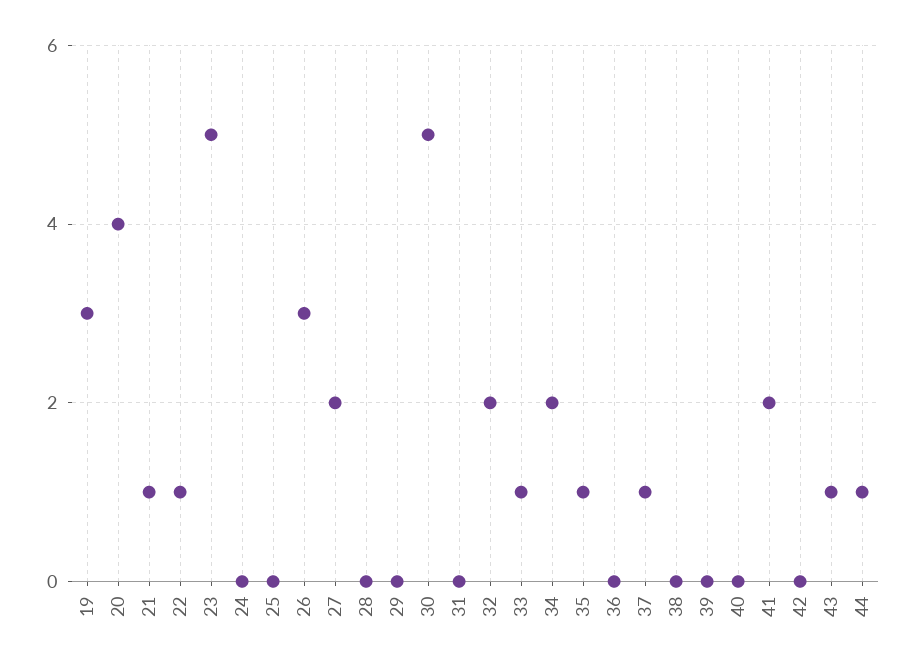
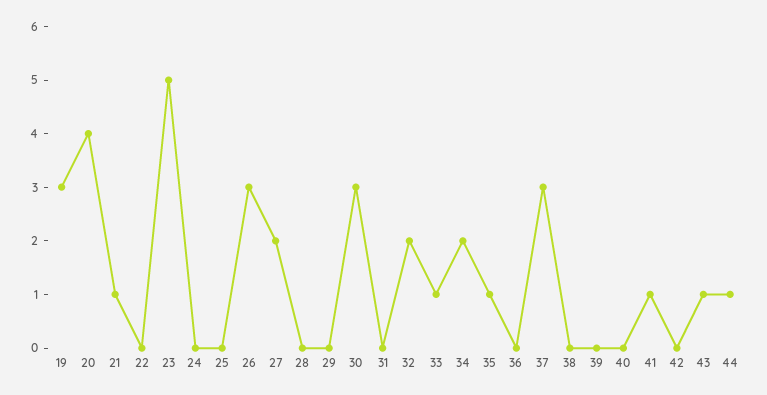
22: 1 -> 0
30: 5 -> 3
37: 1 -> 3
41: 2 -> 1

